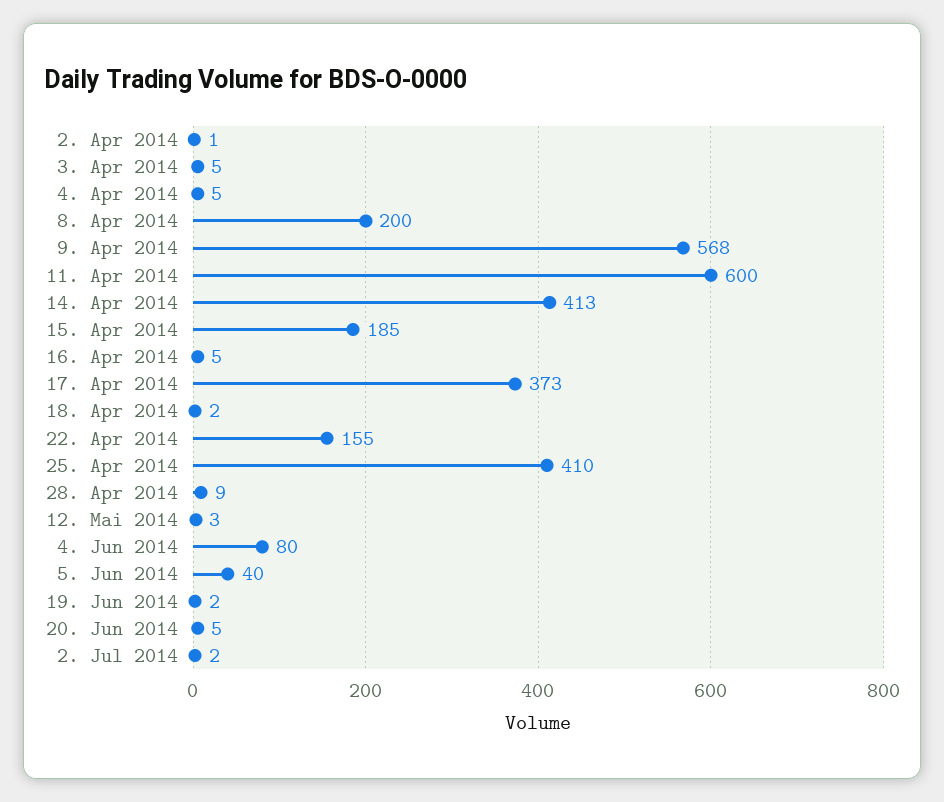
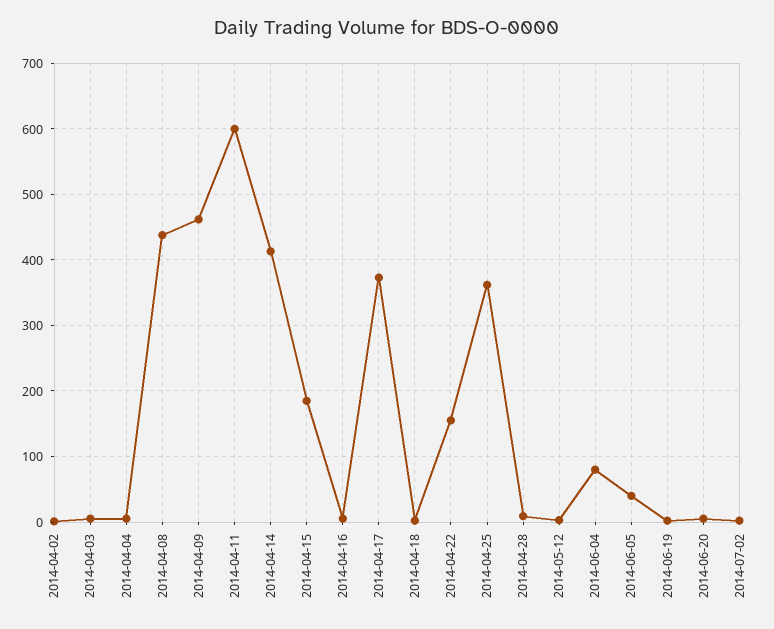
8. Apr 2014: 200 -> 440
9. Apr 2014: 568 -> 460
25. Apr 2014: 410 -> 360

